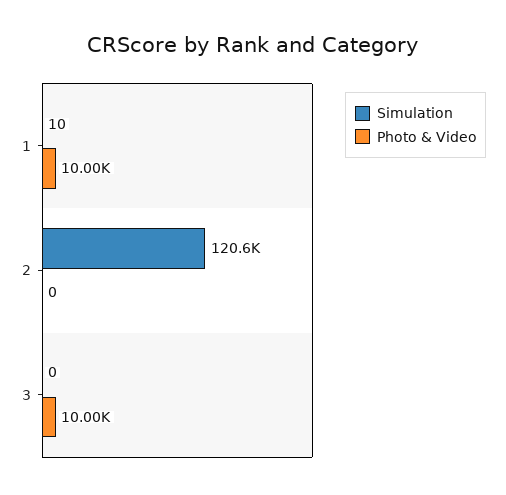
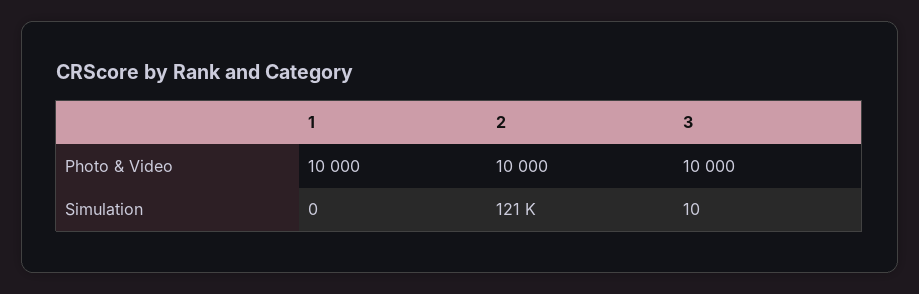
Simulation, 1: 10 -> 0
Photo & Video, 2: 0 -> 10000
Simulation, 3: 0 -> 10

